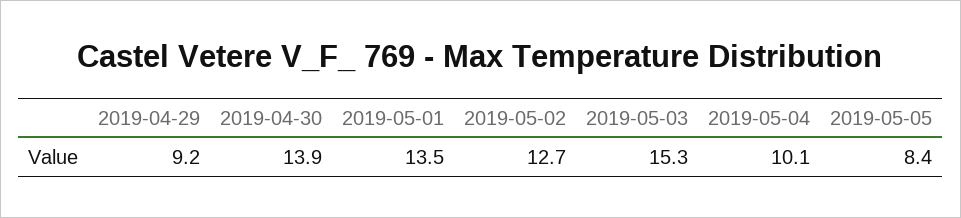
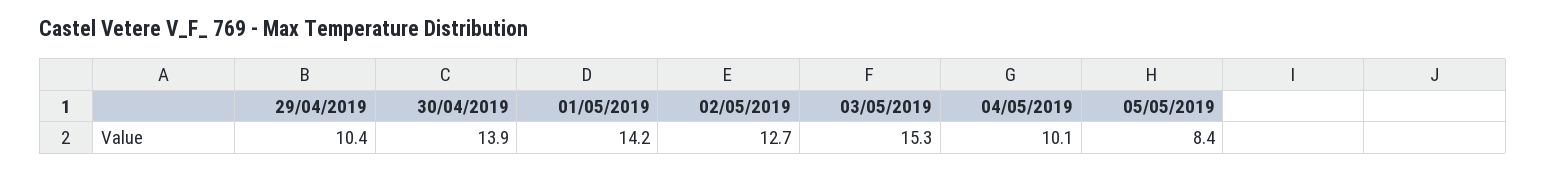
2019-04-29: 9.2 -> 10.4
2019-05-01: 13.5 -> 14.2

